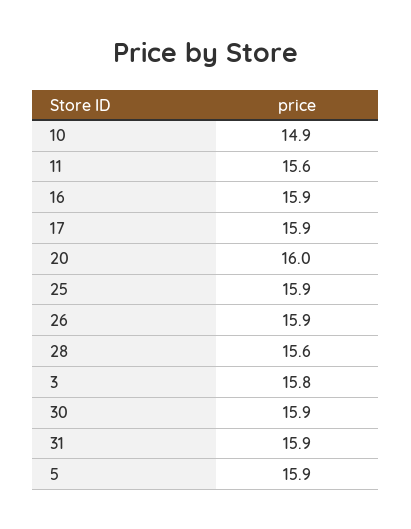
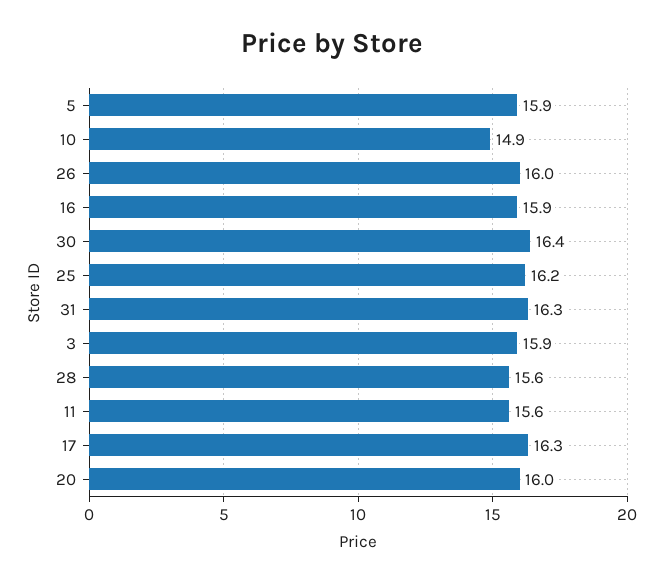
17: 15.9 -> 16.3
25: 15.9 -> 16.2
26: 15.9 -> 16
3: 15.8 -> 15.9
30: 15.9 -> 16.4
31: 15.9 -> 16.3

